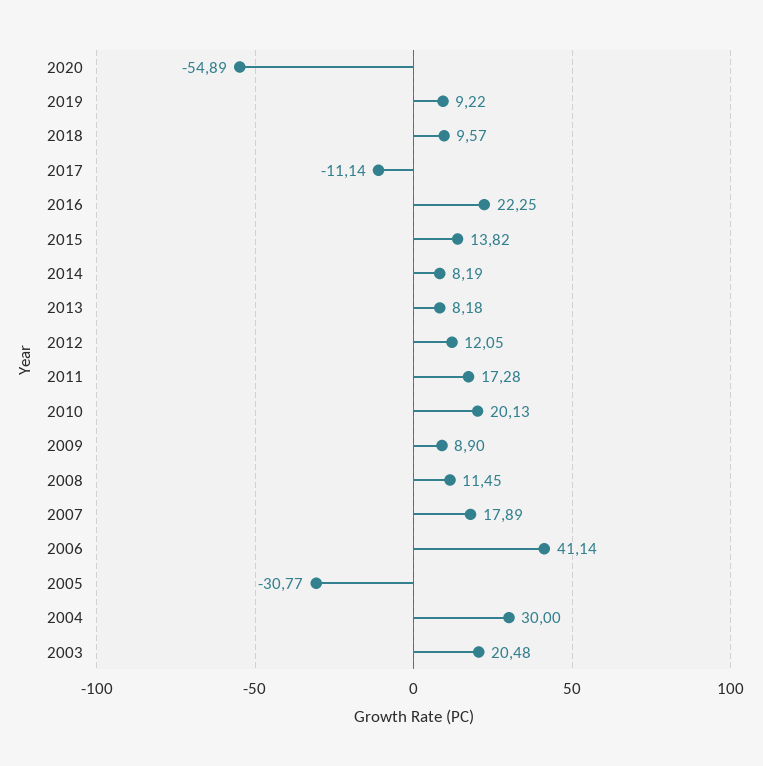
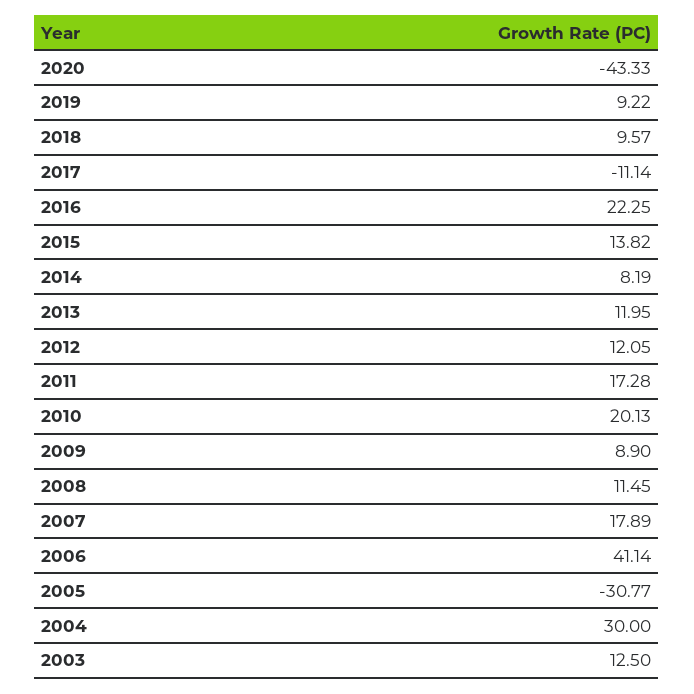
2020: -54.89 -> -43.33
2013: 8.18 -> 11.95
2003: 20.48 -> 12.5

